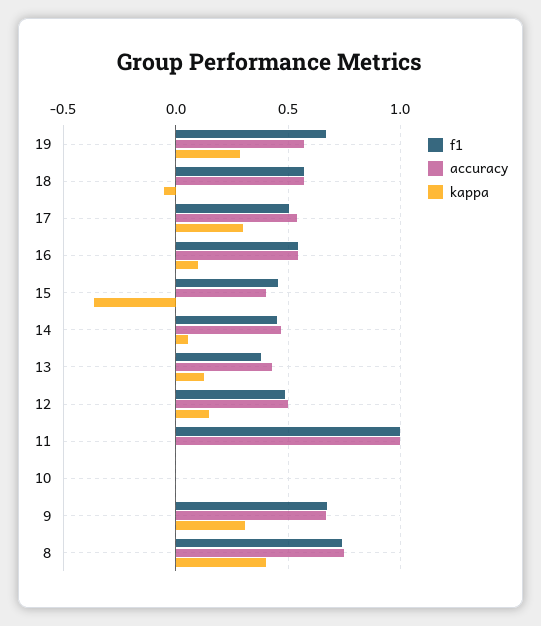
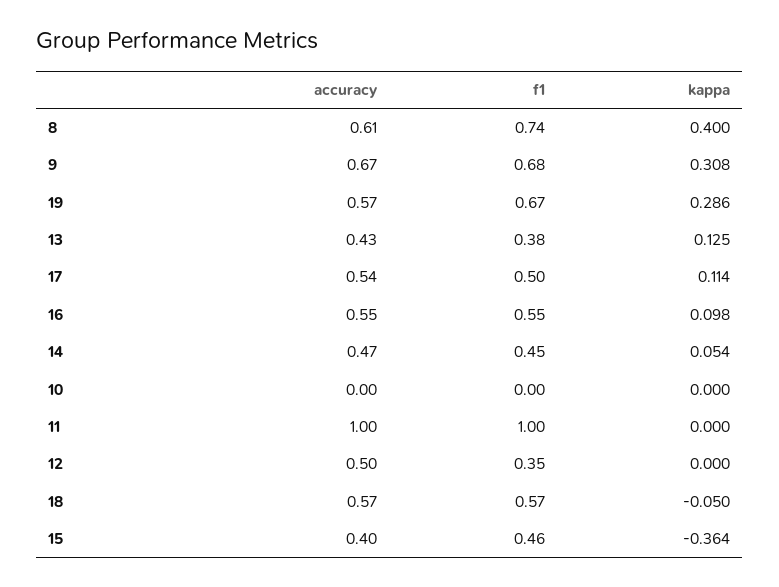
kappa, 17: 0.3 -> 0.114
f1, 12: 0.5 -> 0.35
kappa, 12: 0.15 -> 0
accuracy, 8: 0.75 -> 0.61

